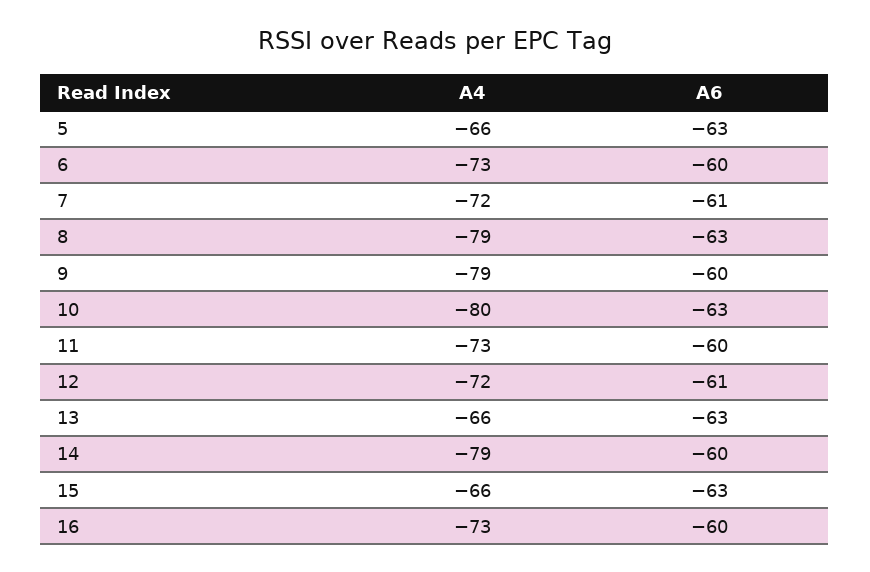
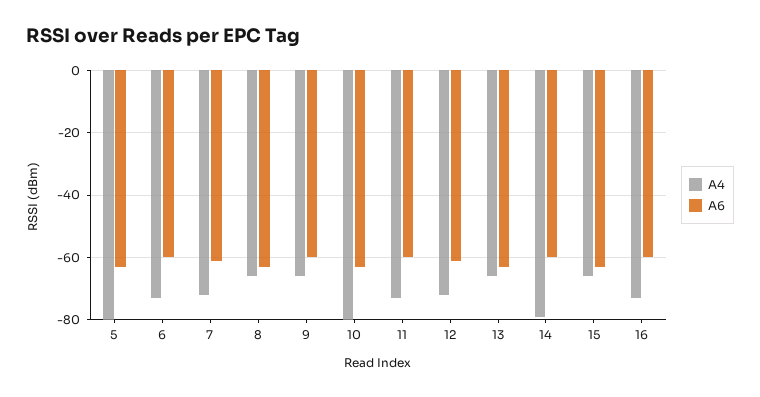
A4, 5: -66 -> -80
A4, 8: -79 -> -65
A4, 9: -79 -> -65

